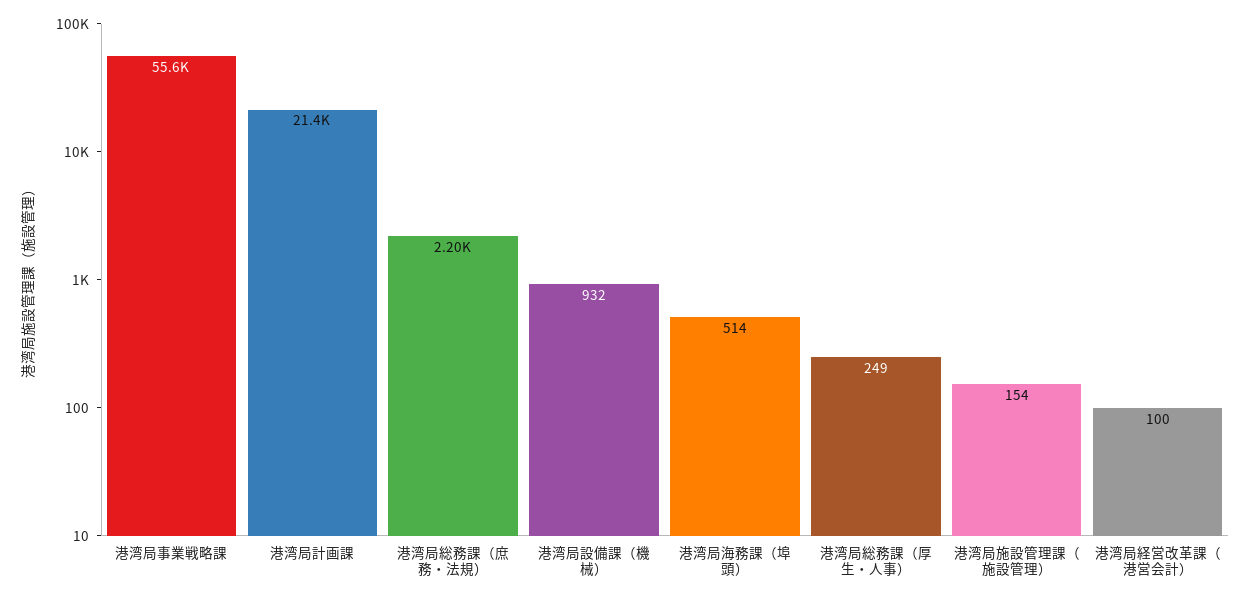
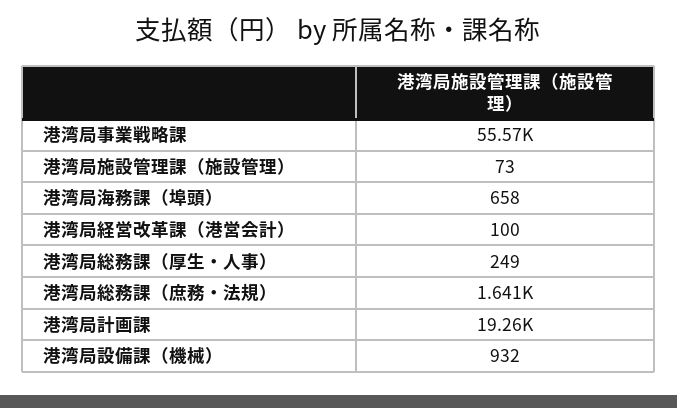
港湾局計画課: 21400 -> 19260
港湾局総務課（庶務・法規）: 2200 -> 1641
港湾局海務課（埠頭）: 514 -> 658
港湾局施設管理課（施設管理）: 154 -> 73

